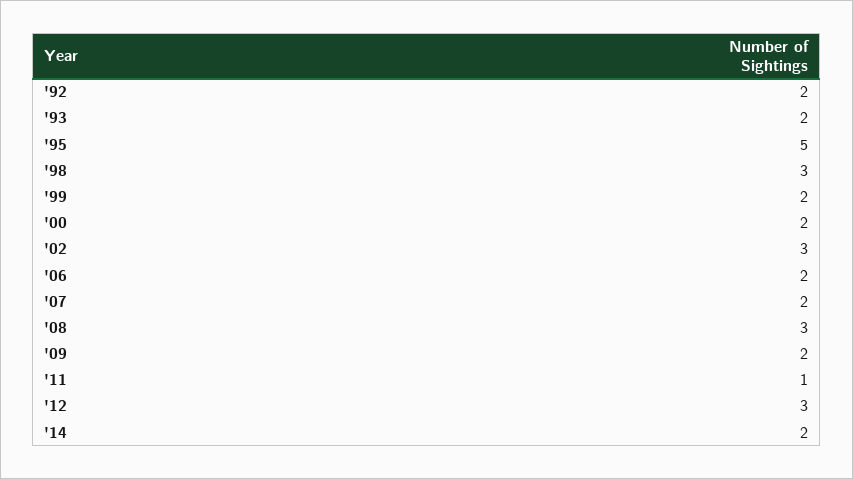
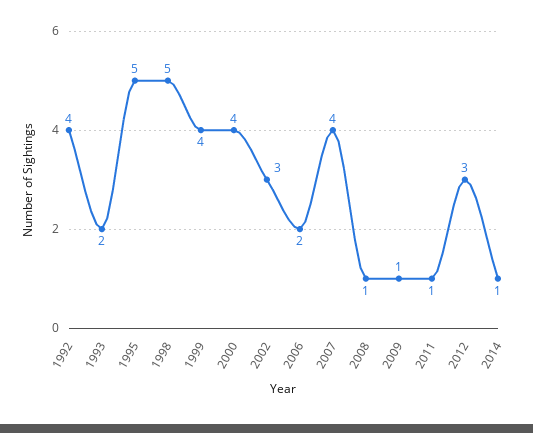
'92: 2 -> 4
'98: 3 -> 5
'99: 2 -> 4
'00: 2 -> 4
'07: 2 -> 4
'08: 3 -> 1
'09: 2 -> 1
'14: 2 -> 1

